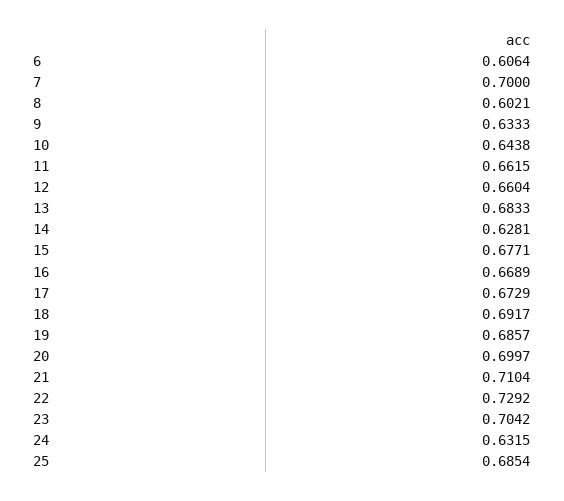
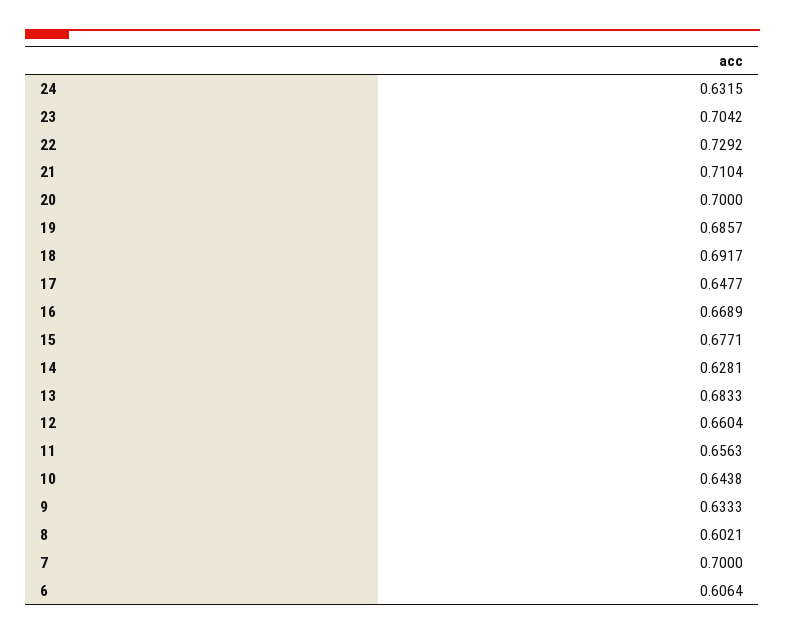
11: 0.6615 -> 0.6563
17: 0.6729 -> 0.6477
20: 0.6997 -> 0.7
25: 0.6854 -> none

